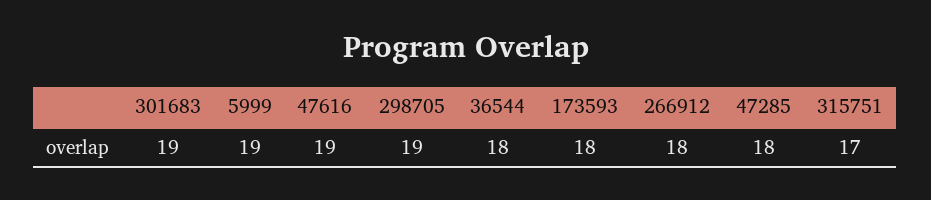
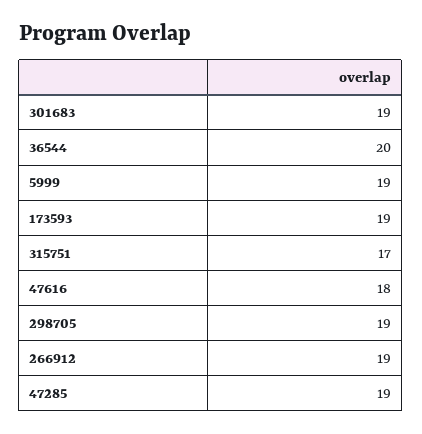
47616: 19 -> 18
36544: 18 -> 20
173593: 18 -> 19
266912: 18 -> 19
47285: 18 -> 19

